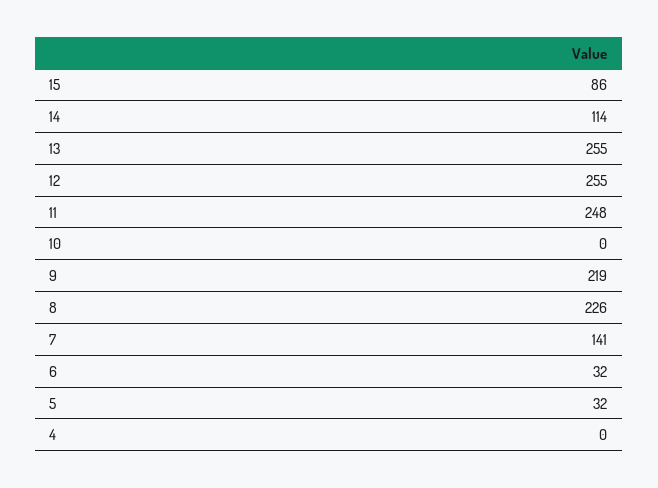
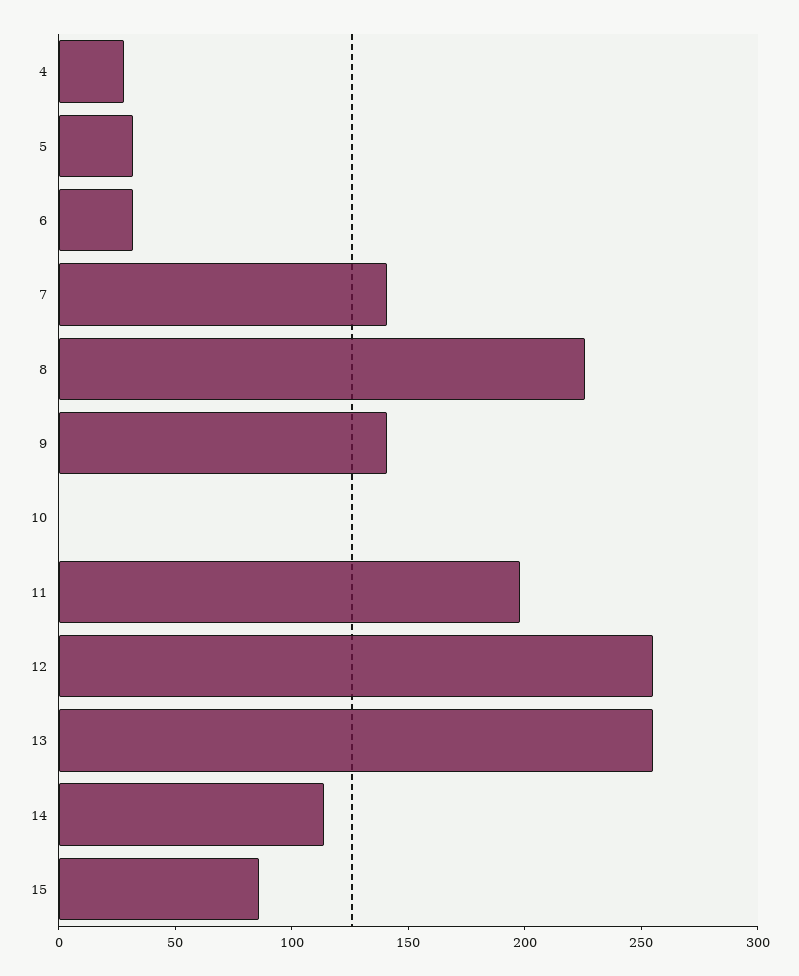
11: 248 -> 200
9: 219 -> 140
4: 0 -> 30

